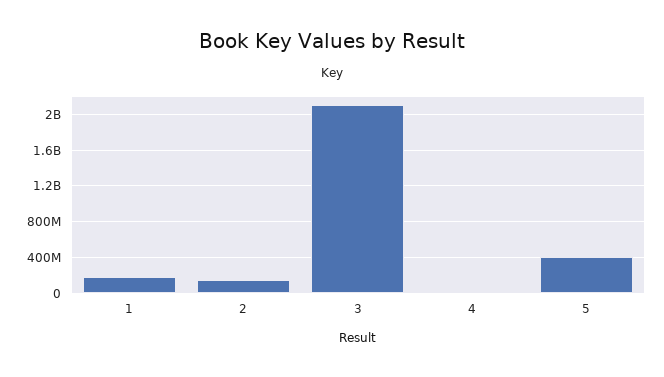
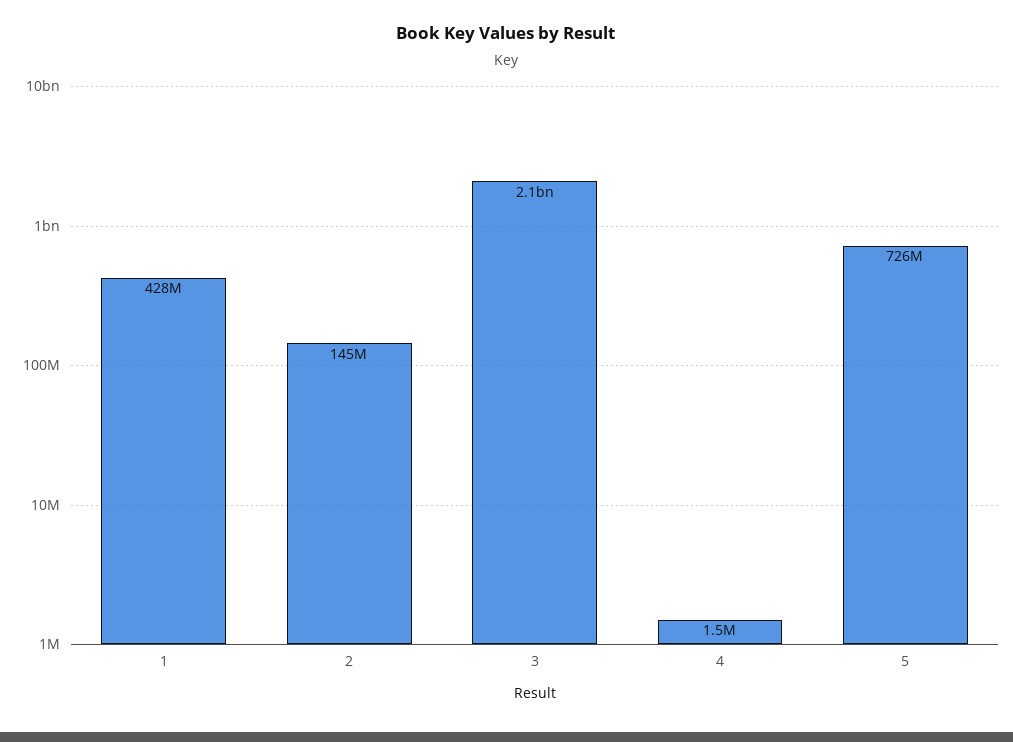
1: 200000000 -> 428000000
5: 400000000 -> 726000000

